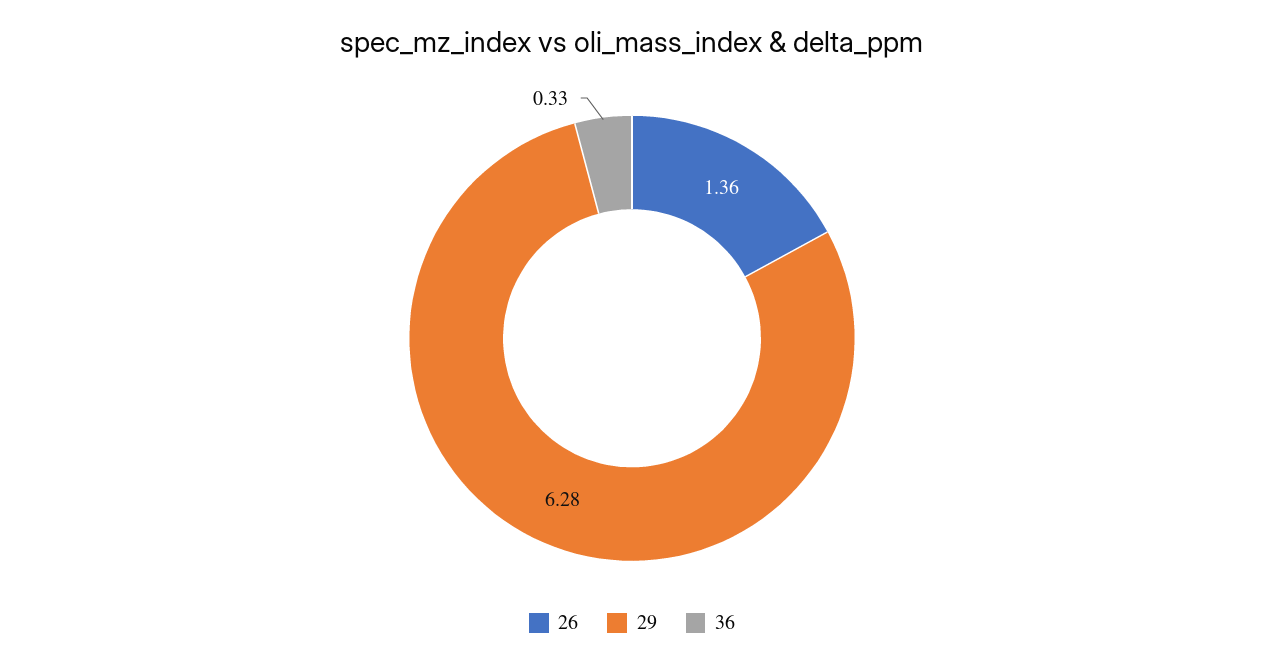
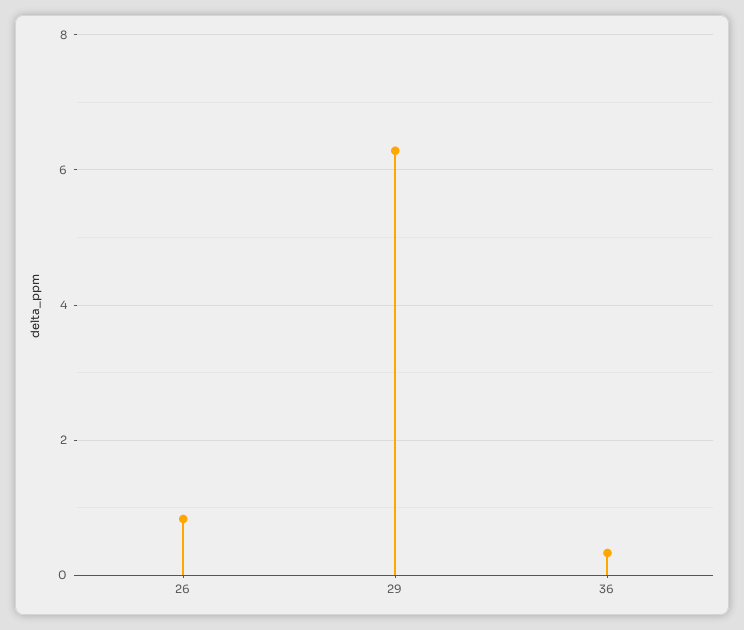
26: 1.36 -> 0.8

